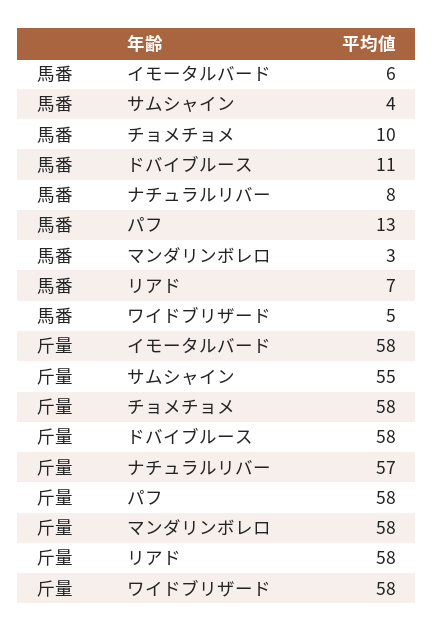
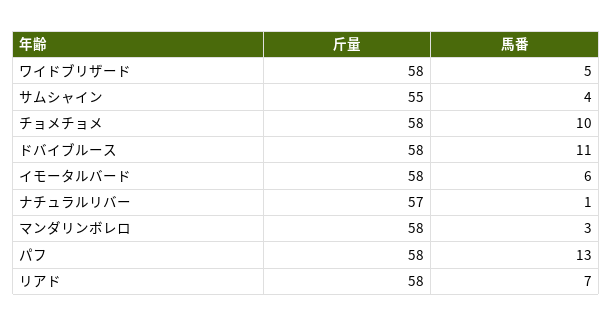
馬番, ナチュラルリバー: 8 -> 1

